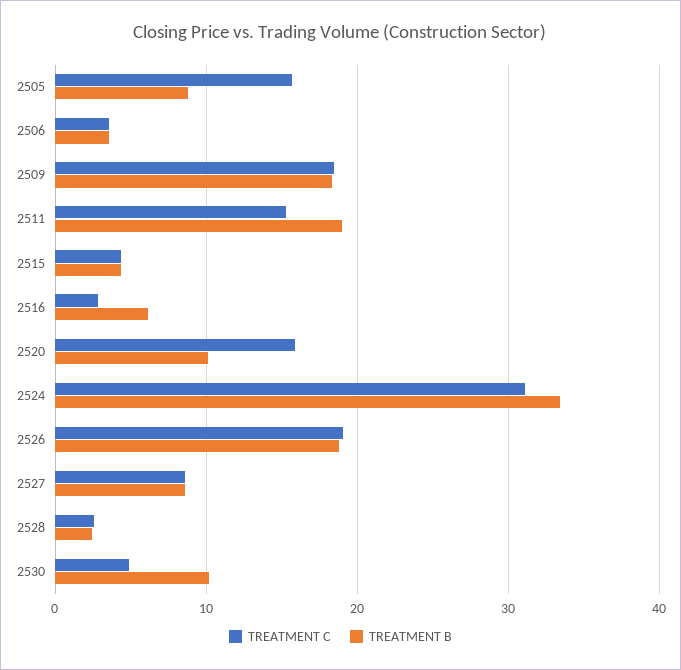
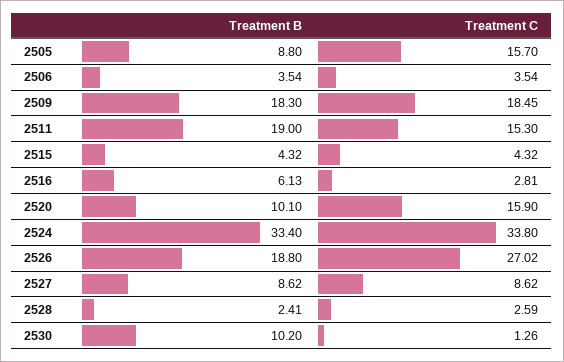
TREATMENT C, 2524: 31 -> 33.8
TREATMENT C, 2526: 19 -> 27.02
TREATMENT C, 2530: 5 -> 1.26

